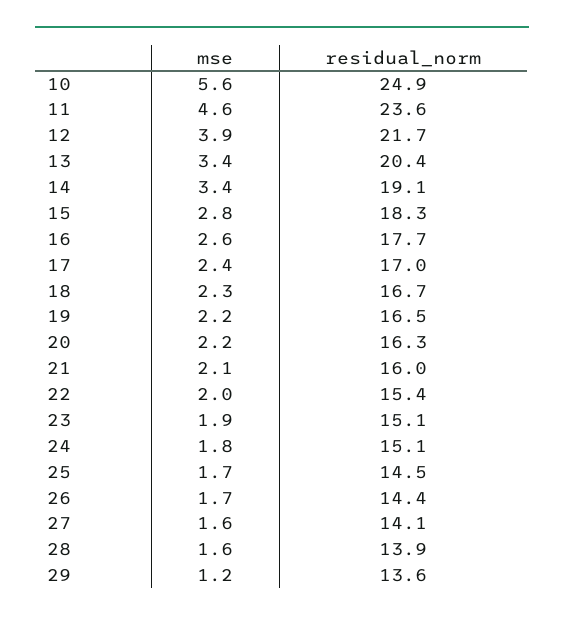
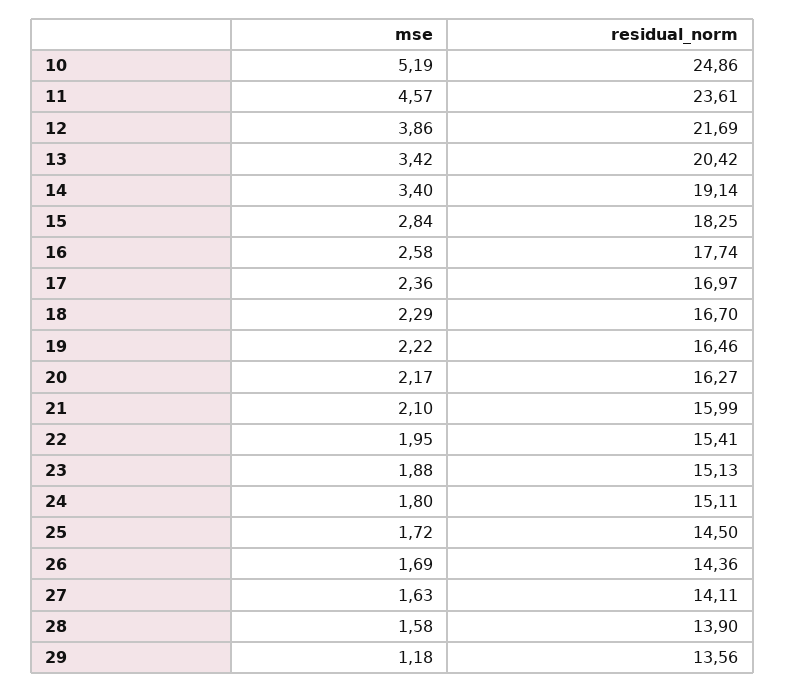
mse, 10: 5.6 -> 5.19

